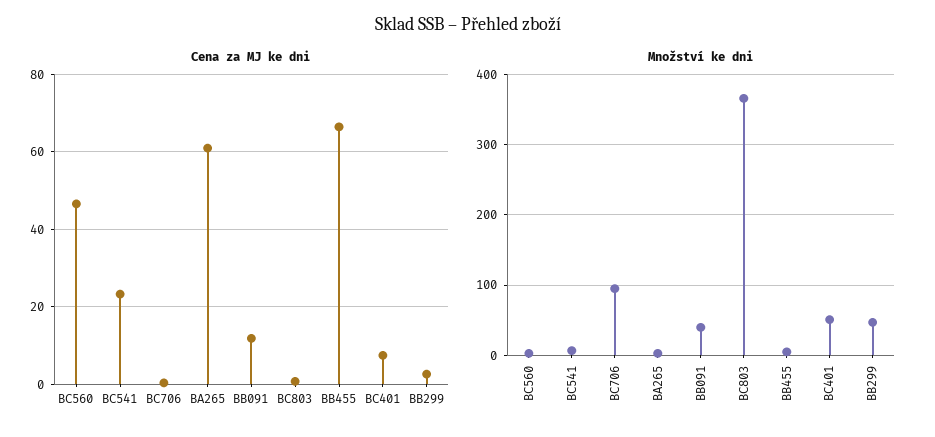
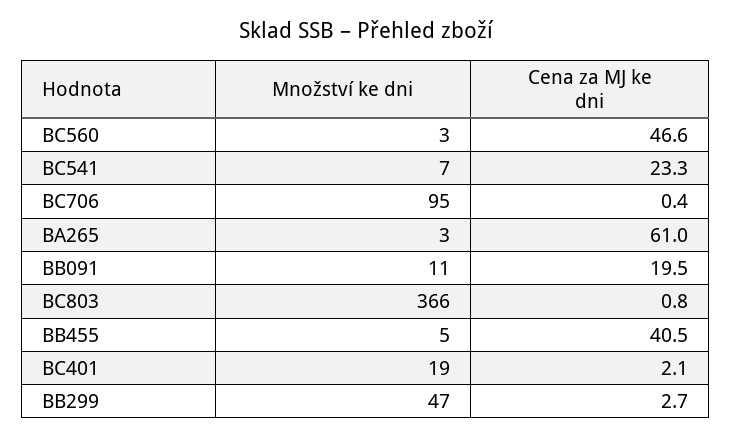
Cena za MJ ke dni, BB091: 12 -> 19.5
Cena za MJ ke dni, BB455: 66 -> 40.5
Cena za MJ ke dni, BC401: 8 -> 2.1
Množství ke dni, BB091: 40 -> 11
Množství ke dni, BC401: 50 -> 19

